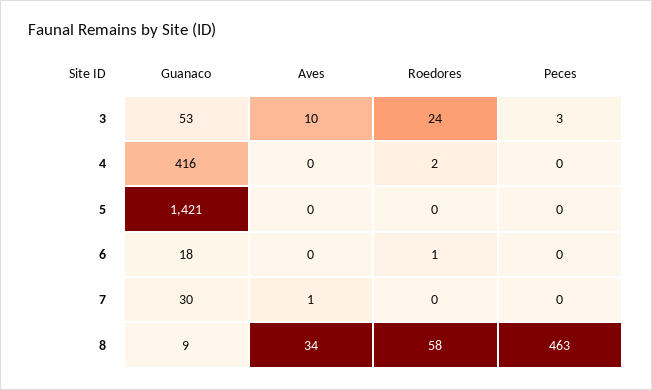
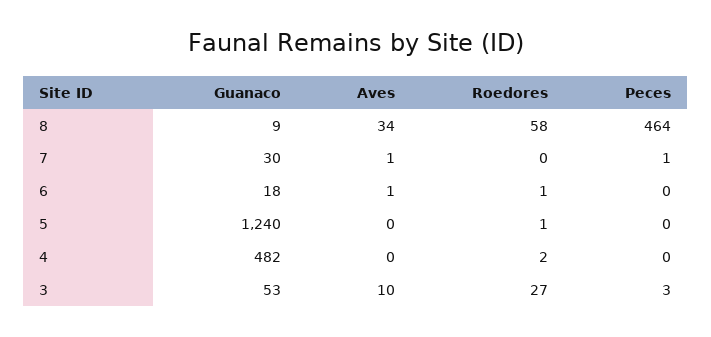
Roedores, 3: 24 -> 27
Guanaco, 4: 416 -> 482
Guanaco, 5: 1421 -> 1240
Roedores, 5: 0 -> 1
Aves, 6: 0 -> 1
Peces, 7: 0 -> 1
Peces, 8: 463 -> 464

